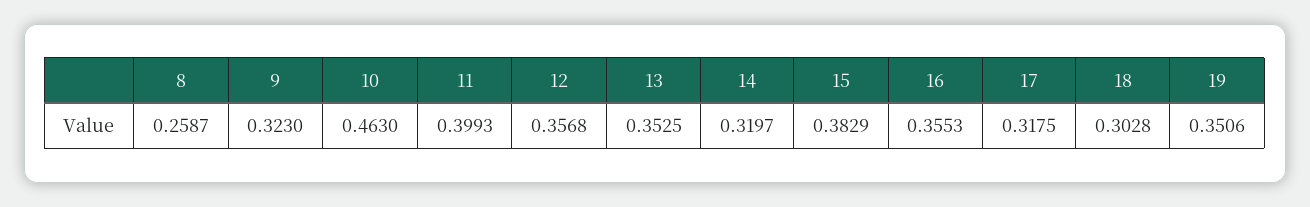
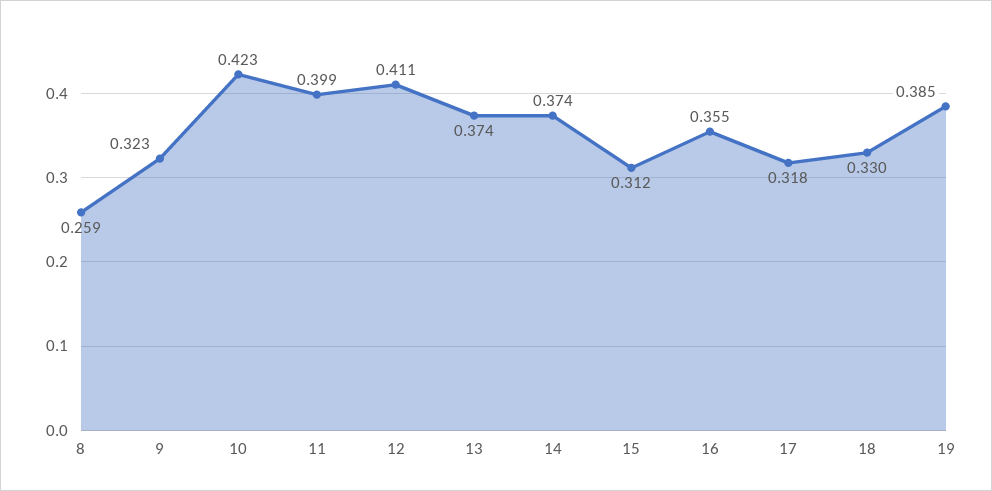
10: 0.463 -> 0.423
12: 0.3568 -> 0.411
13: 0.3525 -> 0.374
14: 0.3197 -> 0.374
15: 0.3829 -> 0.312
18: 0.3028 -> 0.33
19: 0.3506 -> 0.385

